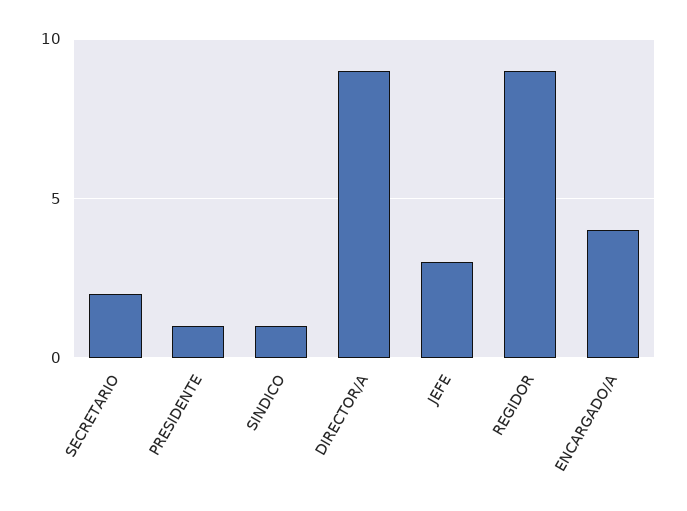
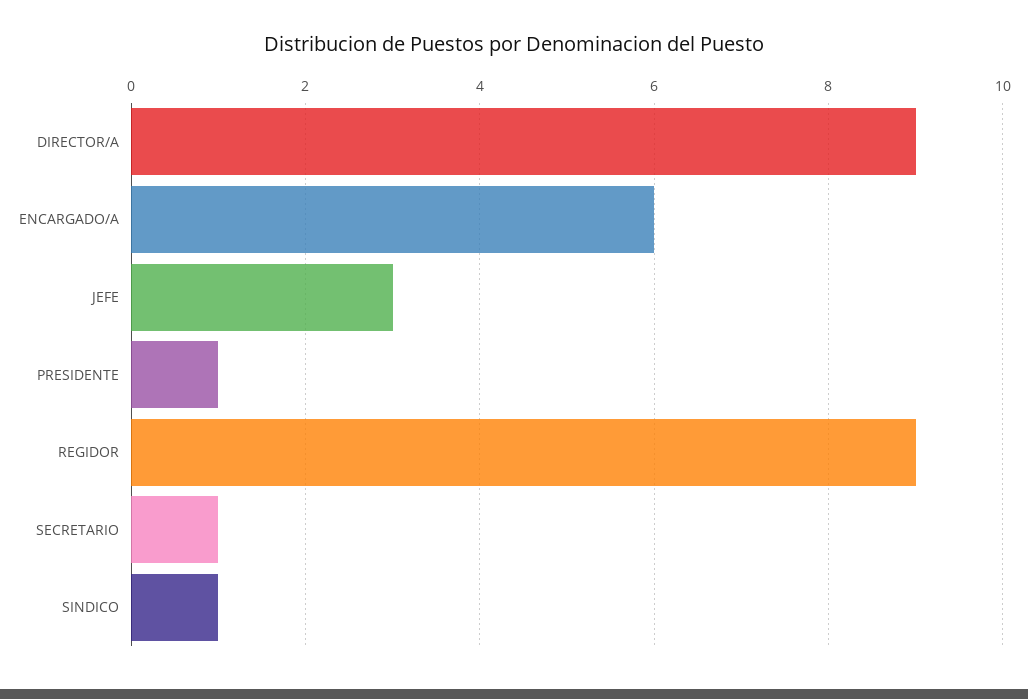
SECRETARIO: 2 -> 1
ENCARGADO/A: 4 -> 6

